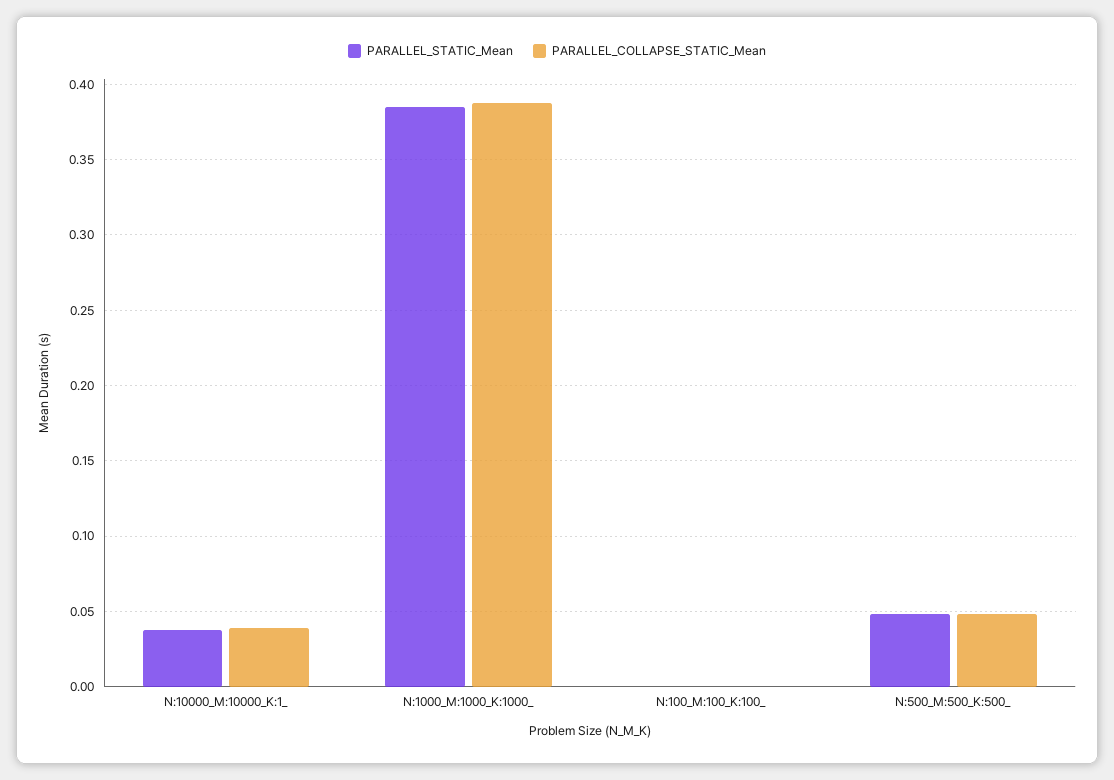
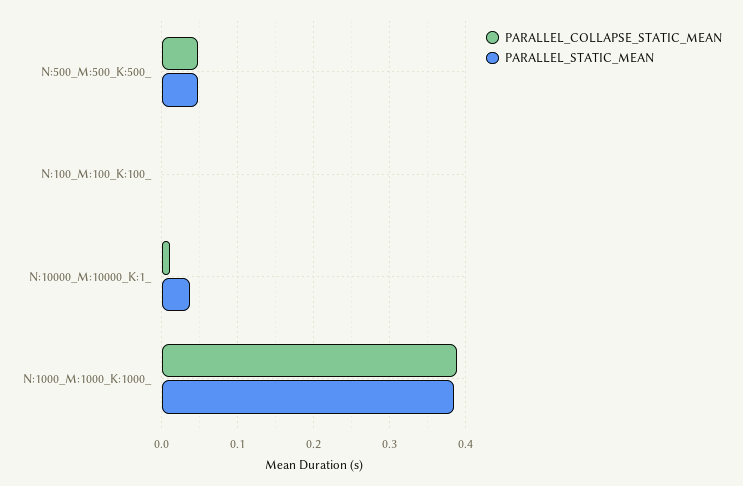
PARALLEL_COLLAPSE_STATIC_Mean, N:10000_M:10000_K:1_: 0.04 -> 0.01

